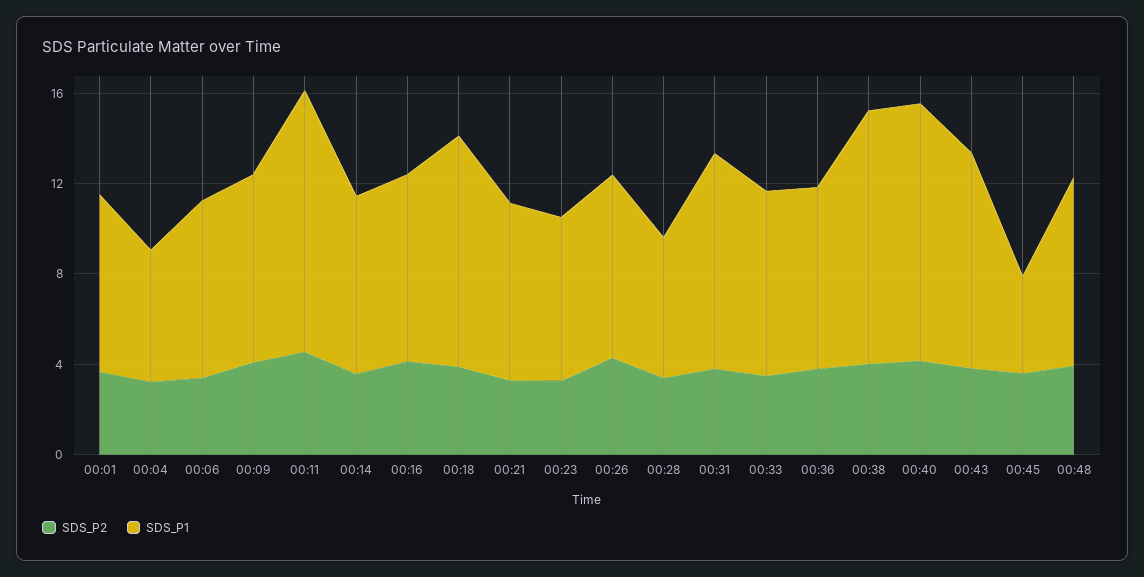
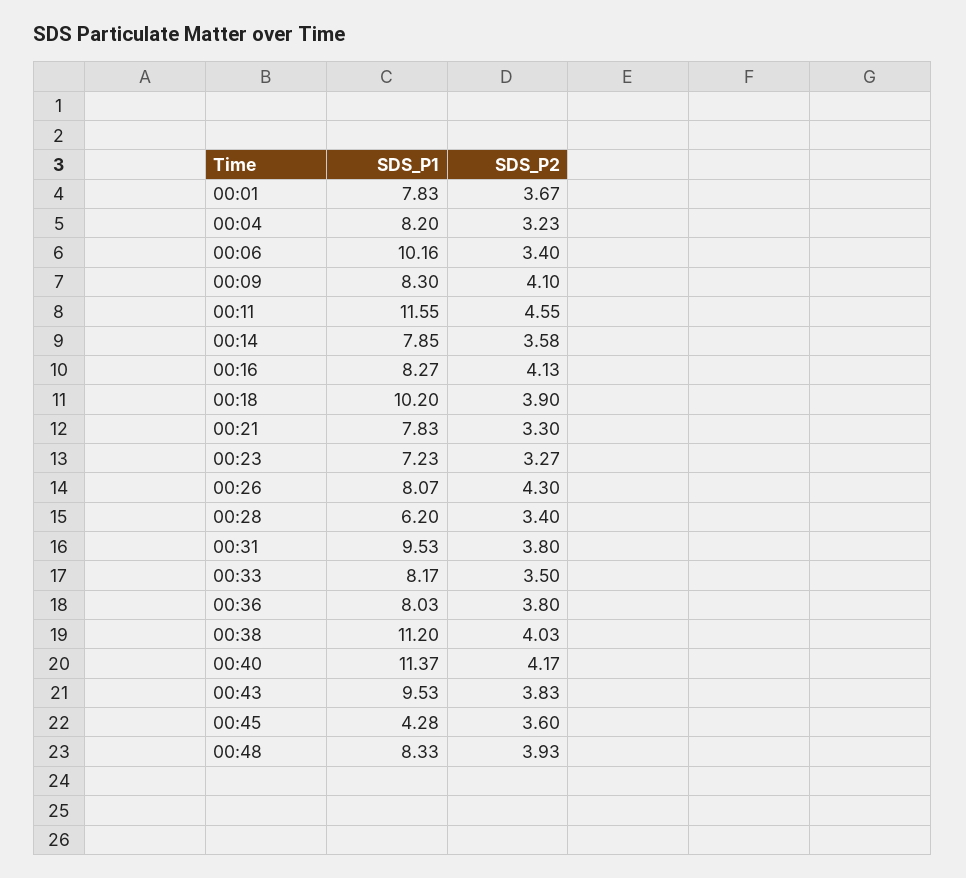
SDS_P1, 00:04: 6 -> 8.2
SDS_P1, 00:06: 8 -> 10.16

